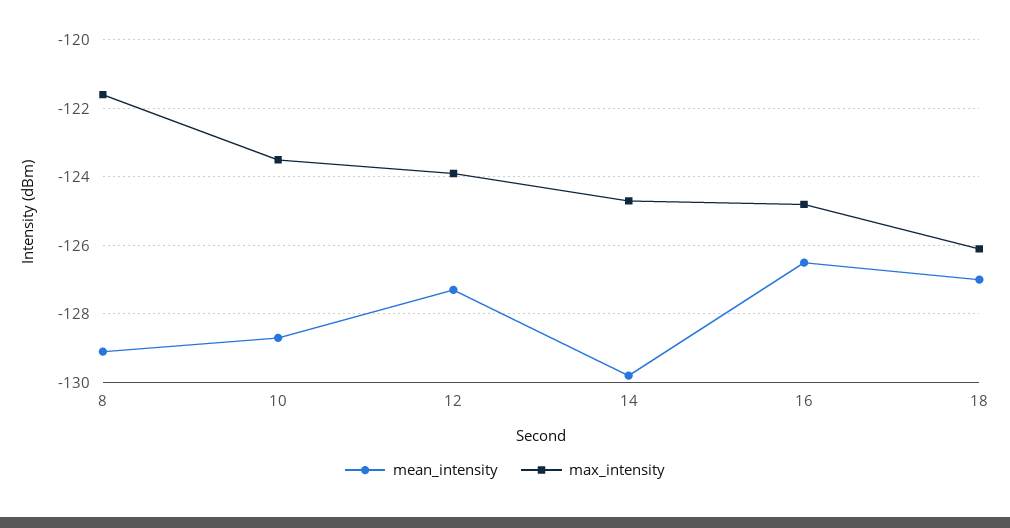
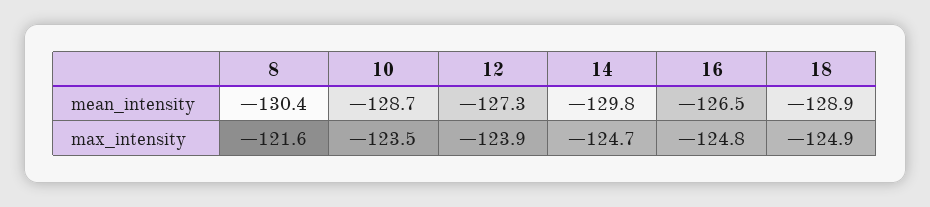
mean_intensity, 8: -129 -> -130.4
mean_intensity, 18: -127 -> -128.9
max_intensity, 18: -126 -> -124.9

